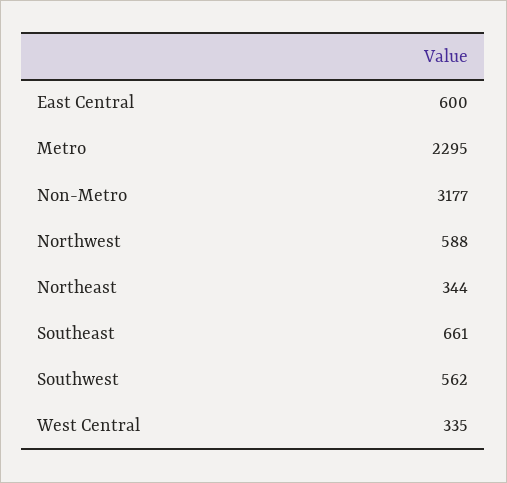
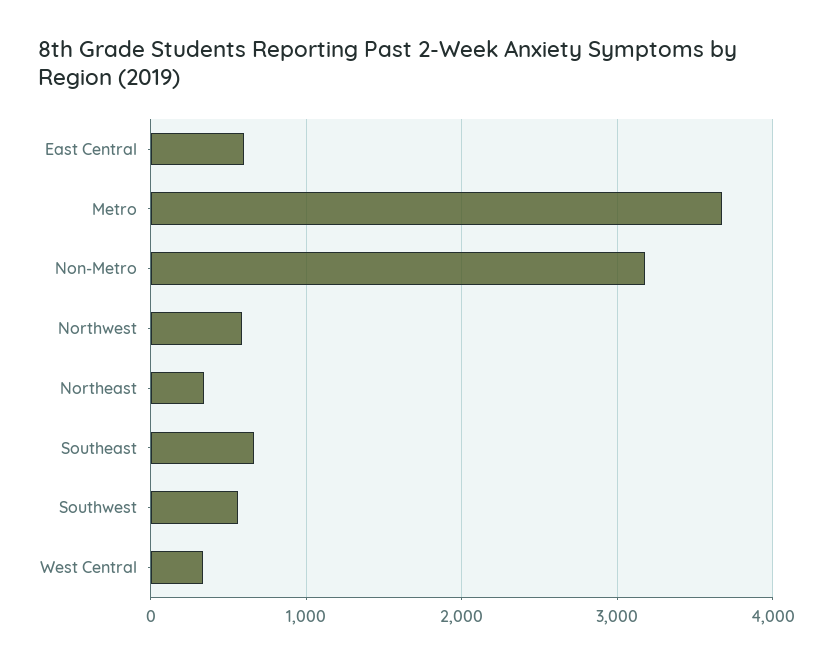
Metro: 2295 -> 3700

